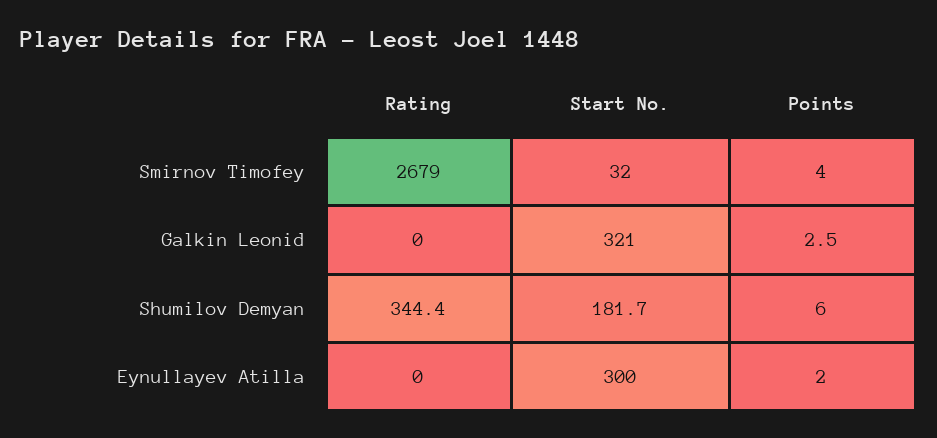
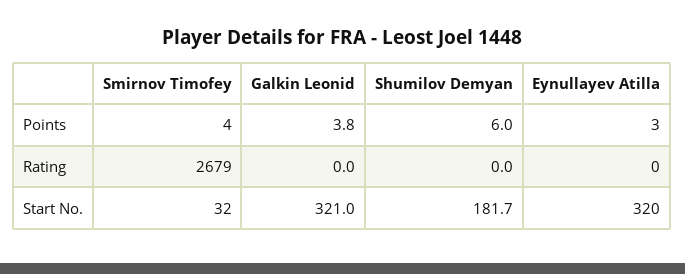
Points, Galkin Leonid: 2.5 -> 3.8
Rating, Shumilov Demyan: 344.4 -> 0
Start No., Eynullayev Atilla: 300 -> 320
Points, Eynullayev Atilla: 2 -> 3

